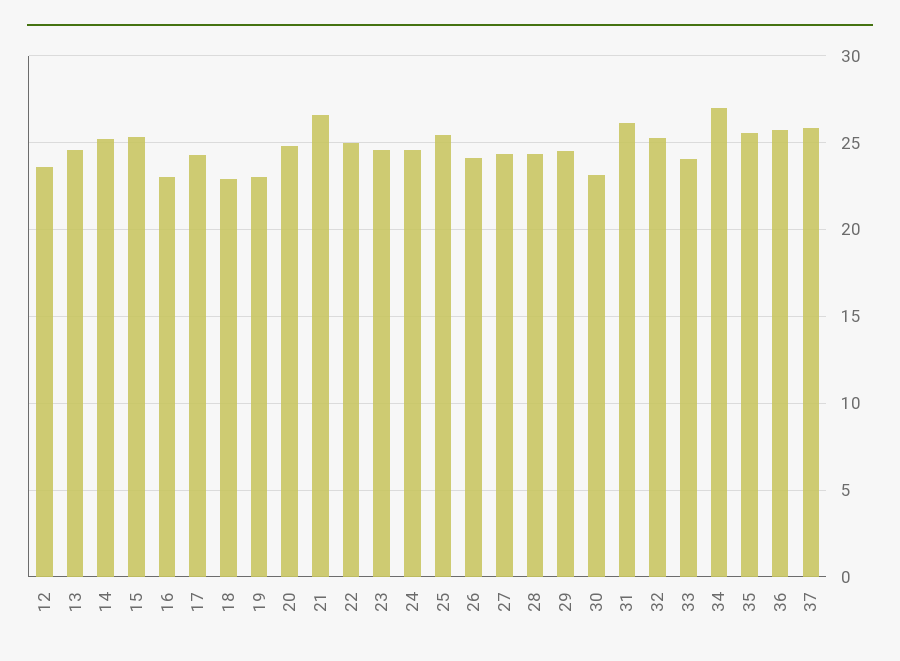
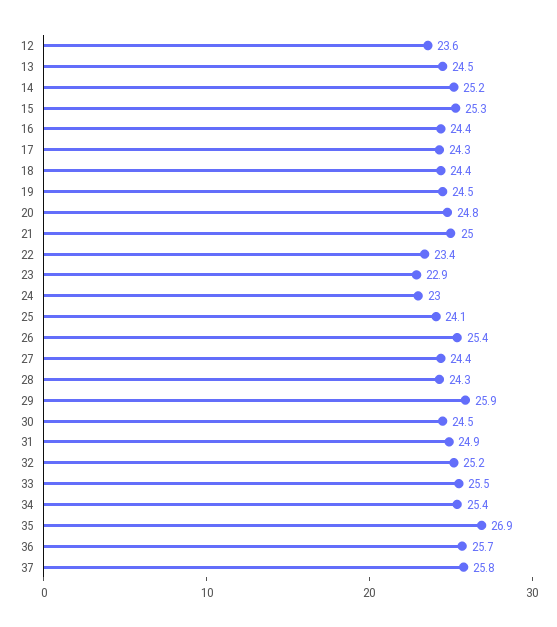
16: 23 -> 24.4
18: 23 -> 24.4
19: 23 -> 24.5
21: 26.5 -> 25
22: 25 -> 23.4
23: 24.5 -> 22.9
24: 24.5 -> 23
25: 25.5 -> 24.1
26: 24 -> 25.4
29: 24.5 -> 25.9
30: 23 -> 24.5
31: 26 -> 24.9
33: 24 -> 25.5
34: 27 -> 25.4
35: 25.5 -> 26.9

